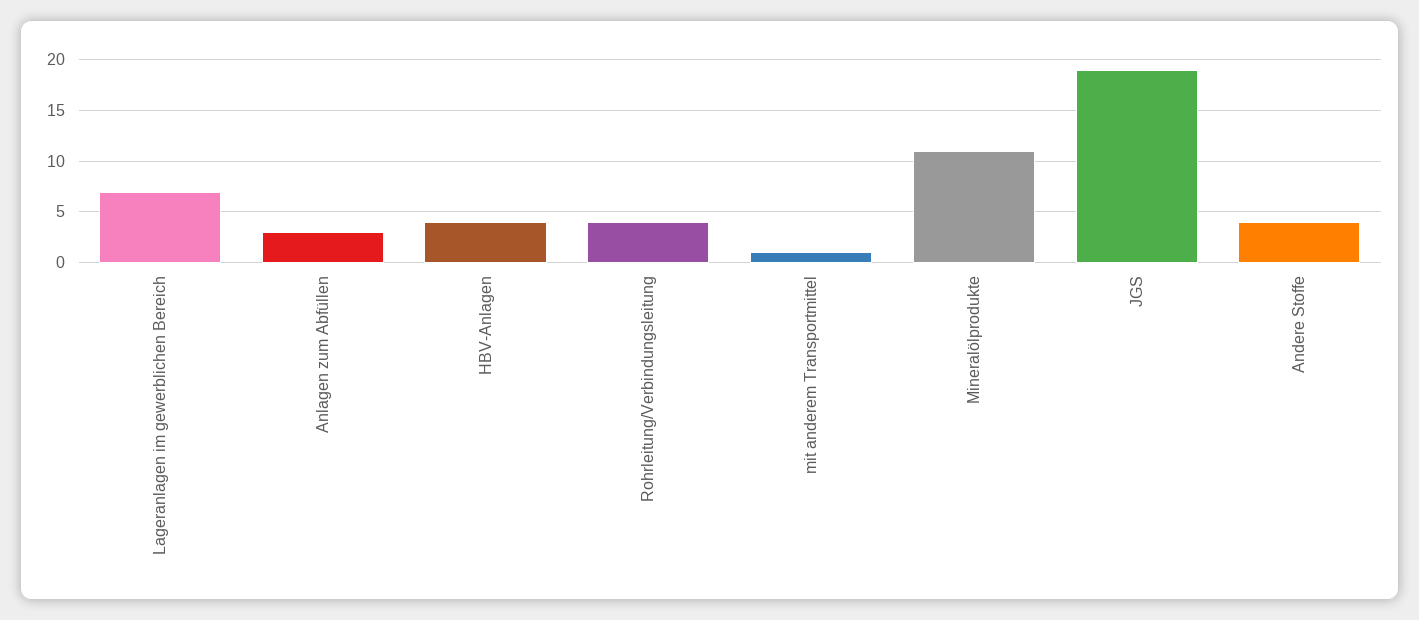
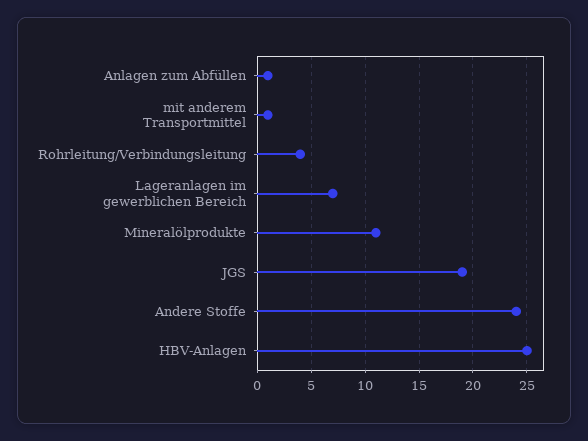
Anlagen zum Abfüllen: 3 -> 1
HBV-Anlagen: 4 -> 25
Andere Stoffe: 4 -> 24

